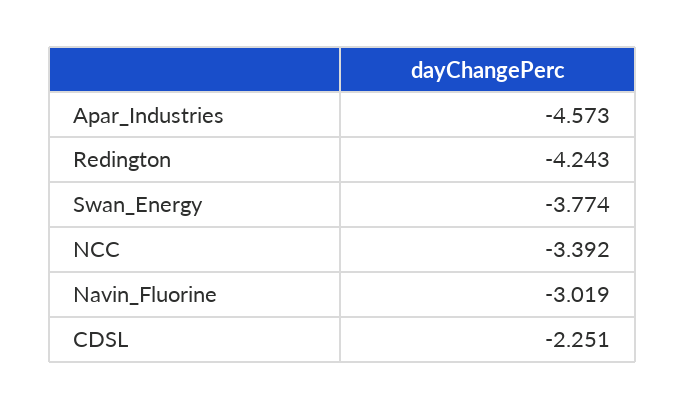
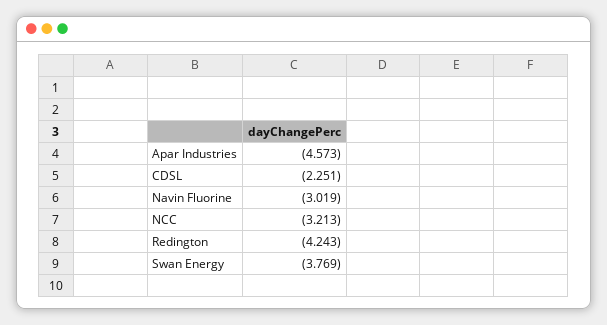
Swan_Energy: -3.774 -> -3.769
NCC: -3.392 -> -3.213

